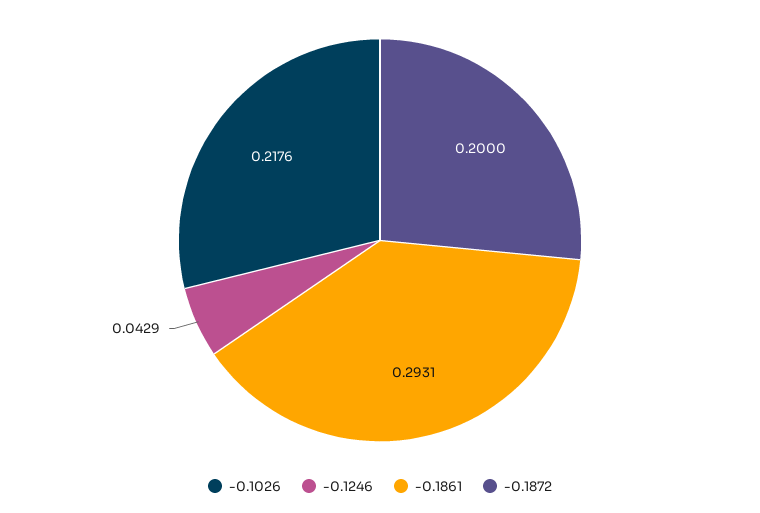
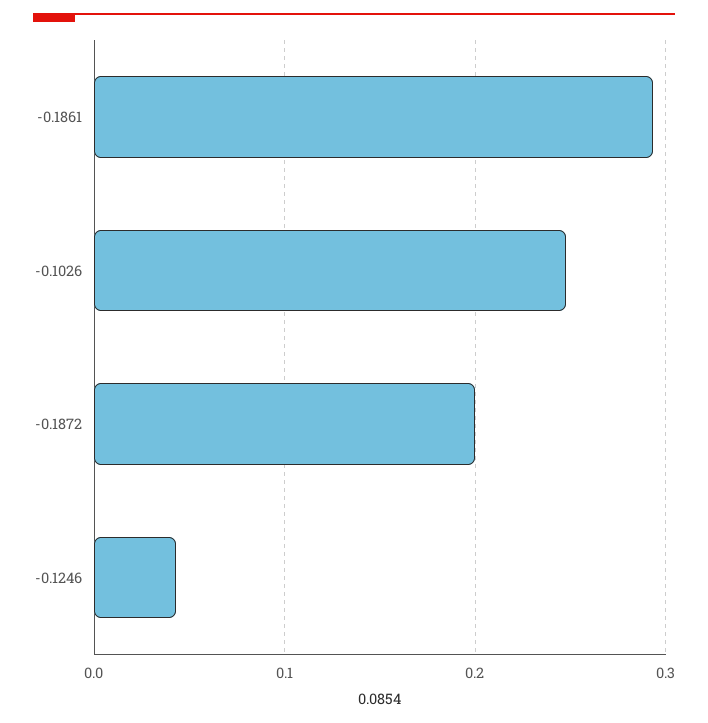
-0.1026: 0.2176 -> 0.25

